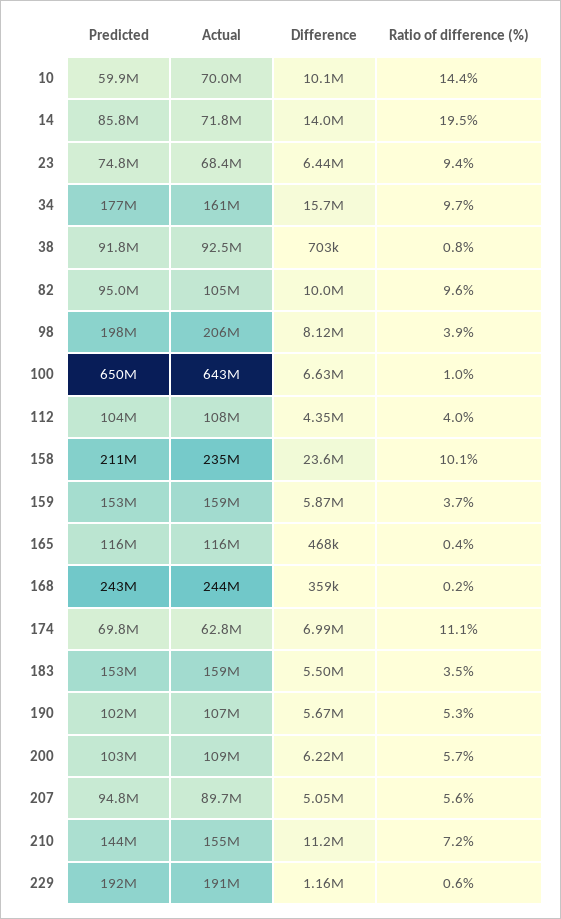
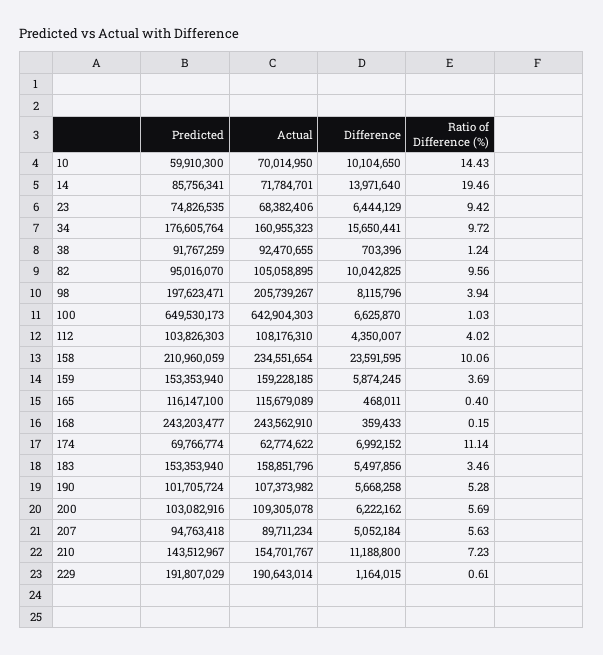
Ratio of difference (%), 38: 0.8 -> 1.24

